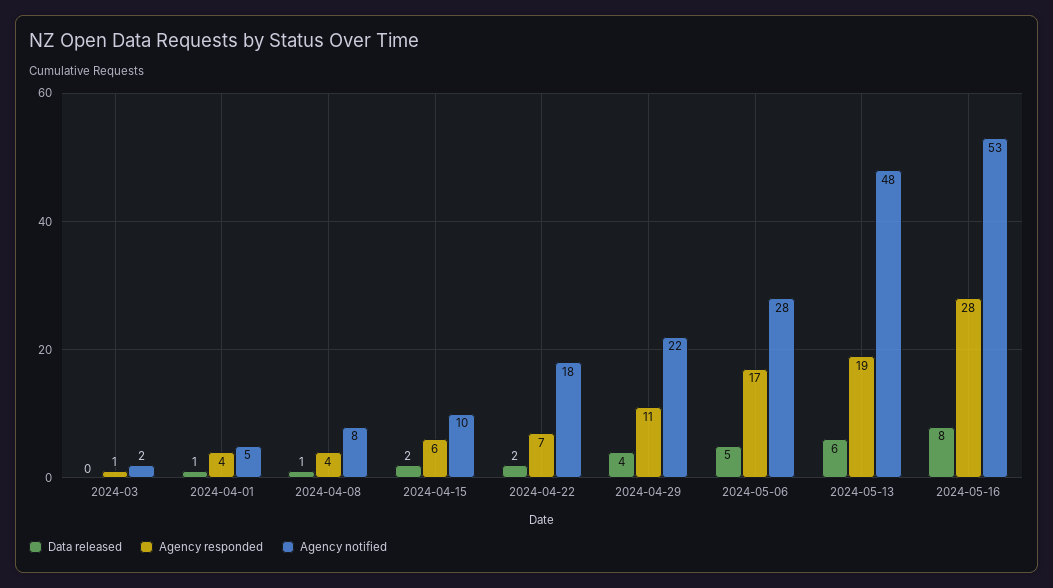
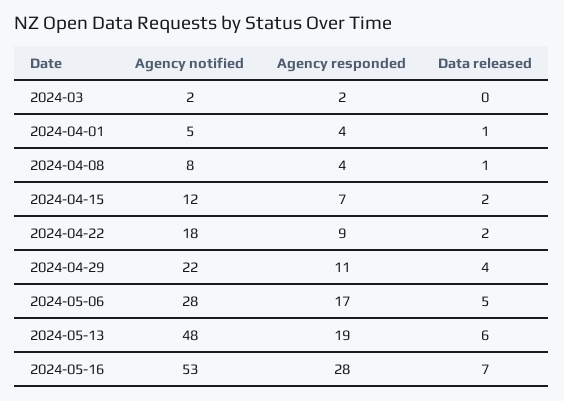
Agency responded, 2024-03: 1 -> 2
Agency responded, 2024-04-15: 6 -> 7
Agency notified, 2024-04-15: 10 -> 12
Agency responded, 2024-04-22: 7 -> 9
Data released, 2024-05-16: 8 -> 7

